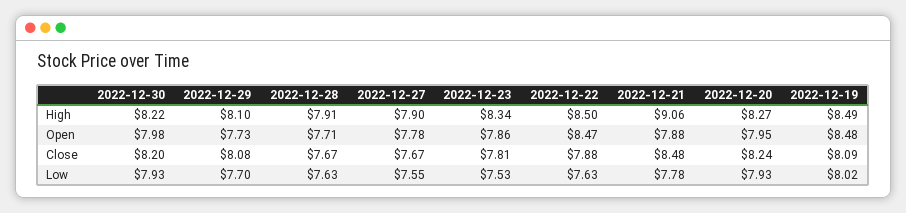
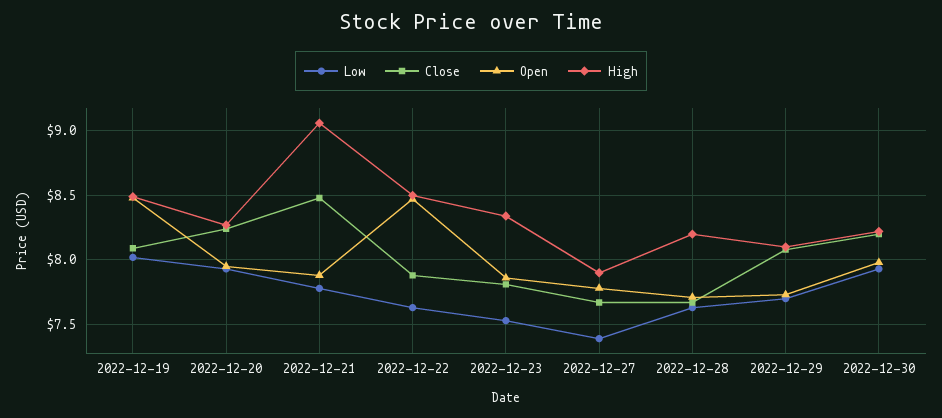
High, 2022-12-28: 7.91 -> 8.2
Low, 2022-12-27: 7.55 -> 7.4

